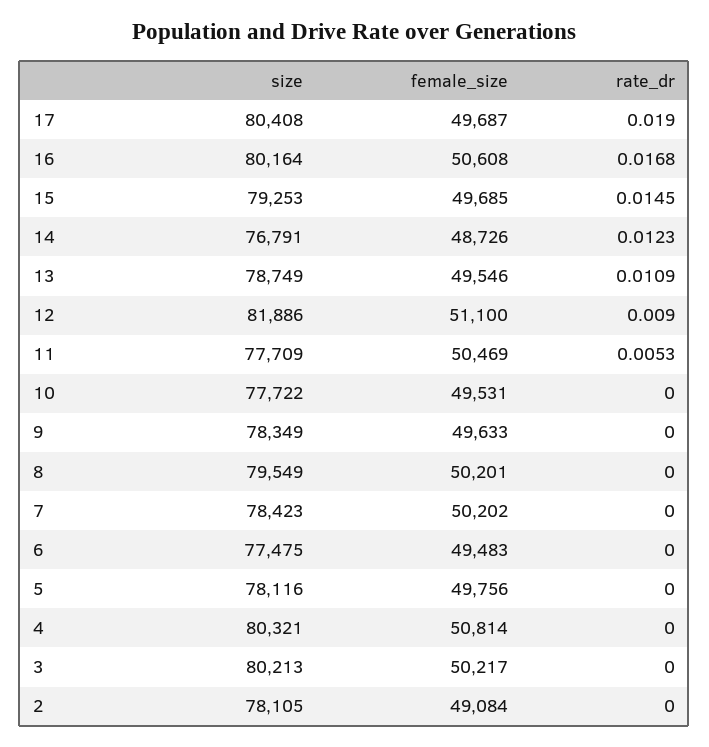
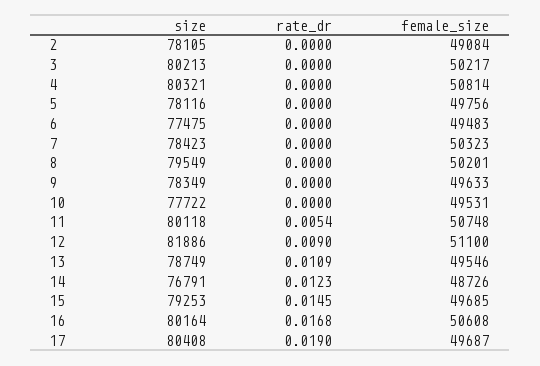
size, 11: 77709 -> 80118
female_size, 11: 50469 -> 50748
rate_dr, 11: 0.0053 -> 0.0054
female_size, 7: 50202 -> 50323

